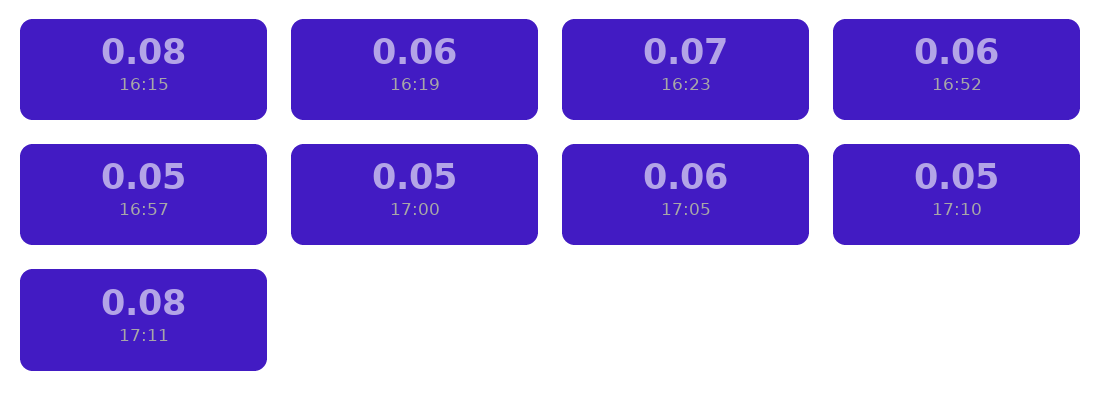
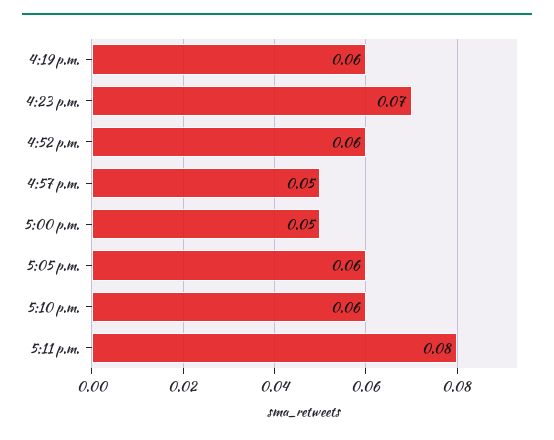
16:15: 0.08 -> none
17:10: 0.05 -> 0.06

